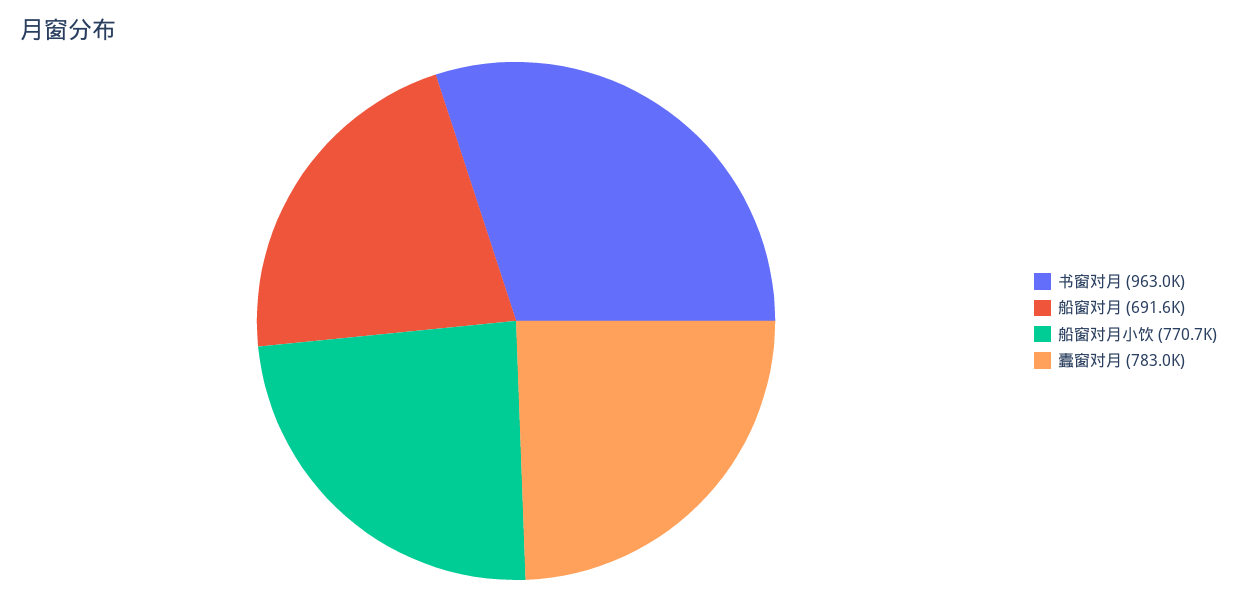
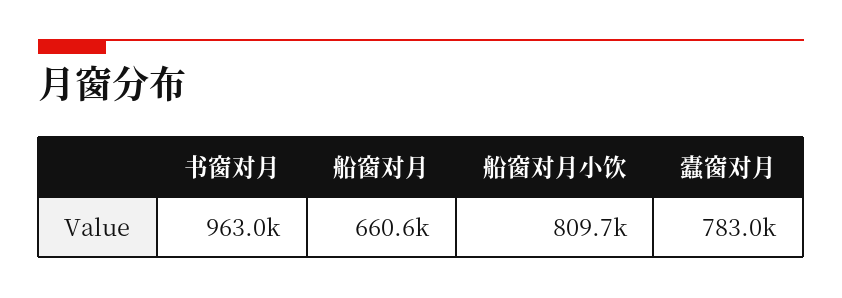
船窗对月: 691600 -> 660600
船窗对月小饮: 770700 -> 809700

